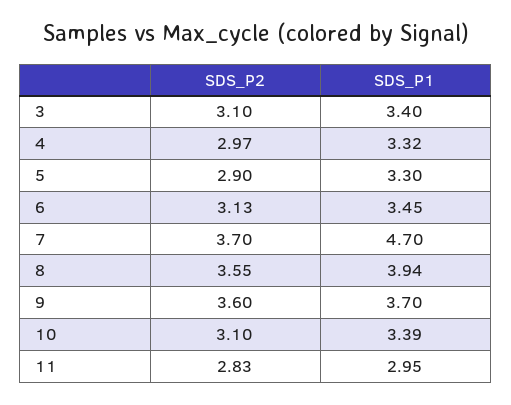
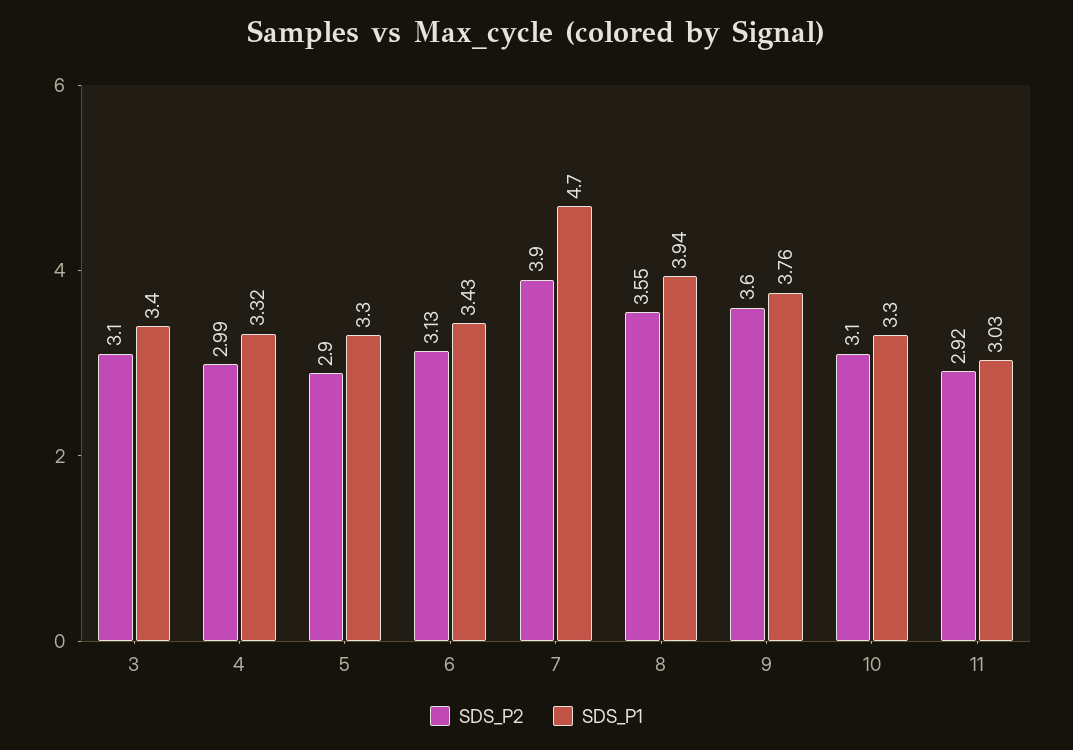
SDS_P2, 4: 2.97 -> 2.99
SDS_P1, 6: 3.45 -> 3.43
SDS_P2, 7: 3.7 -> 3.9
SDS_P1, 9: 3.7 -> 3.76
SDS_P1, 10: 3.39 -> 3.3
SDS_P2, 11: 2.83 -> 2.92
SDS_P1, 11: 2.95 -> 3.03

